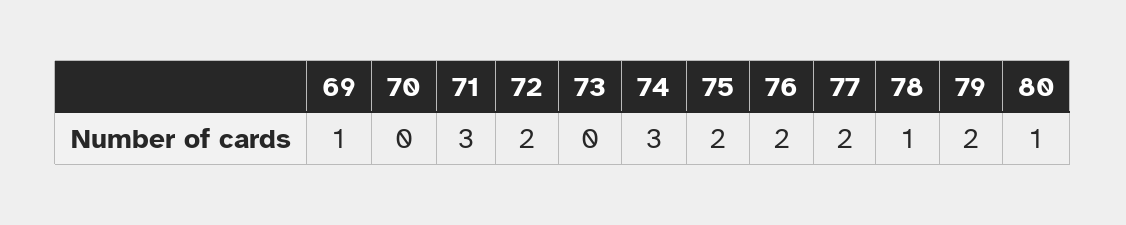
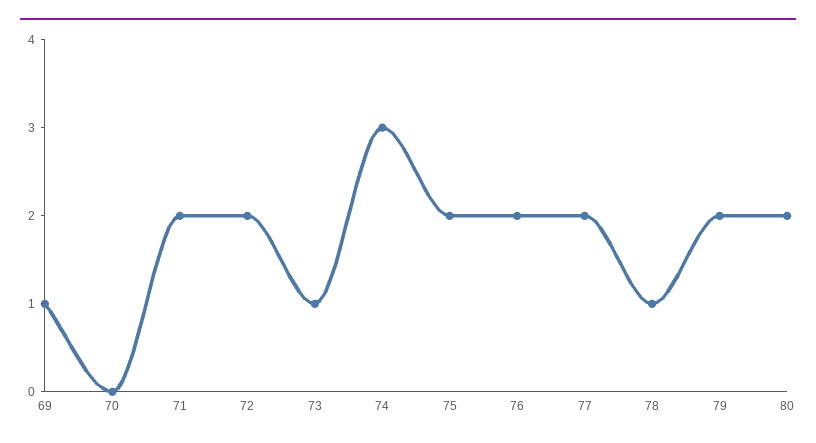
71: 3 -> 2
73: 0 -> 1
80: 1 -> 2

